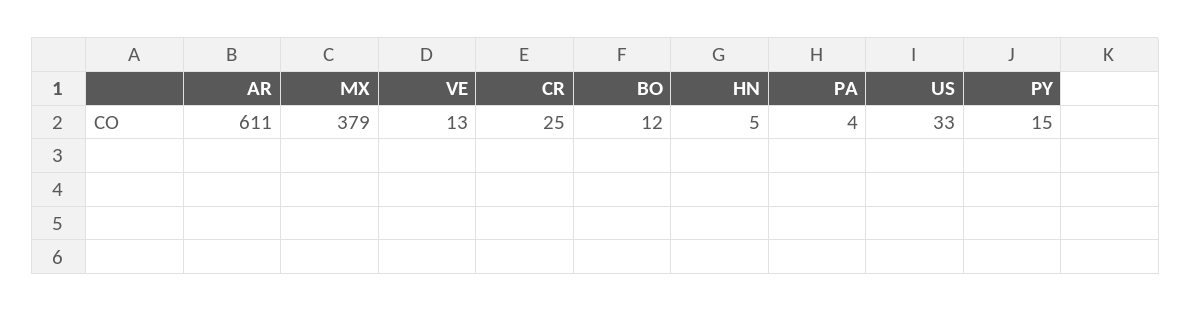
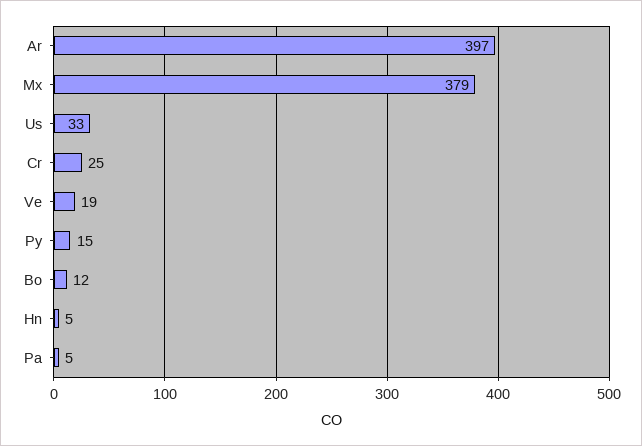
AR: 611 -> 397
VE: 13 -> 19
PA: 4 -> 5

